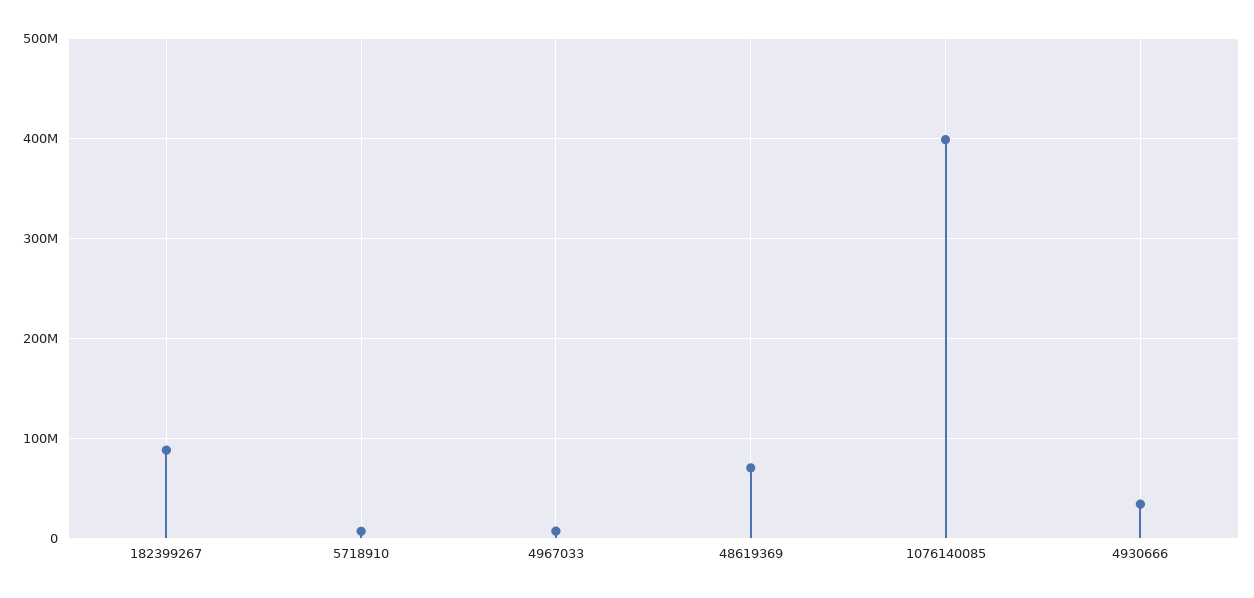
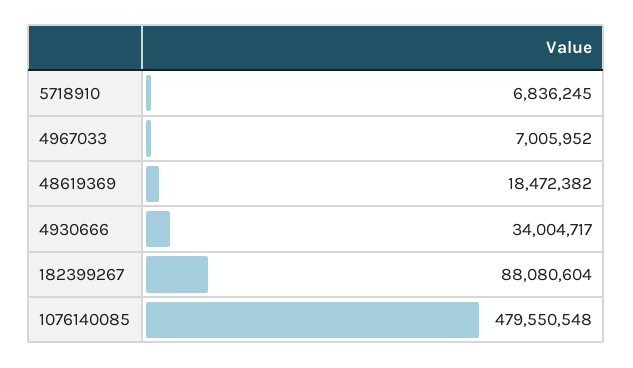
48619369: 70000000 -> 18472382
1076140085: 400000000 -> 479550548

